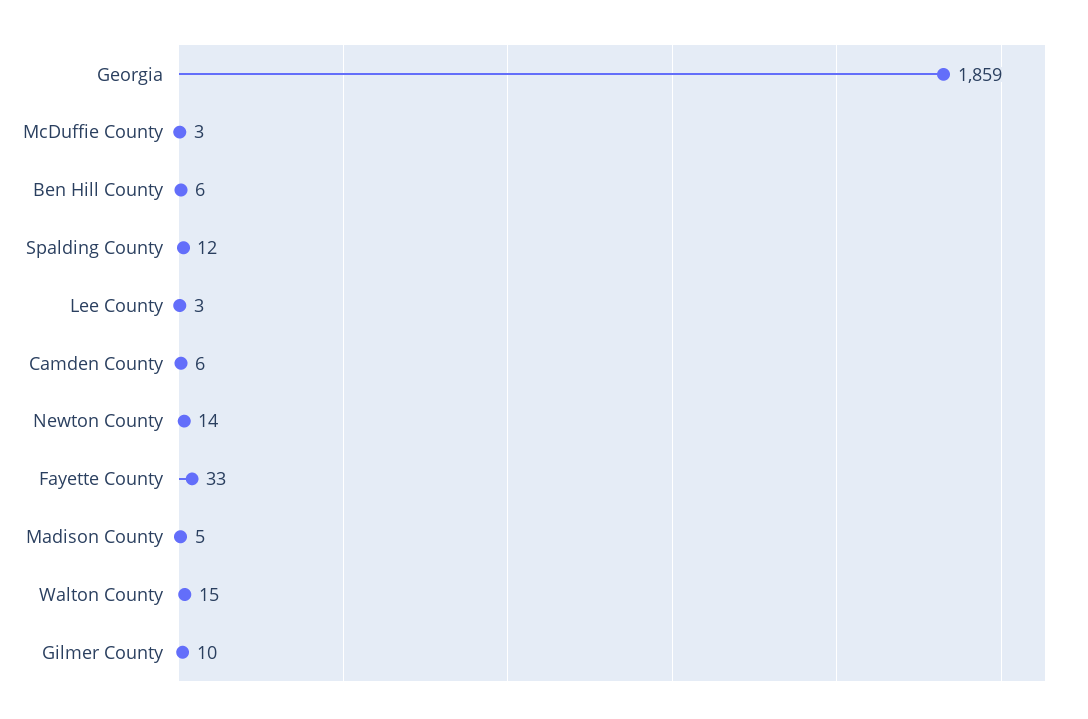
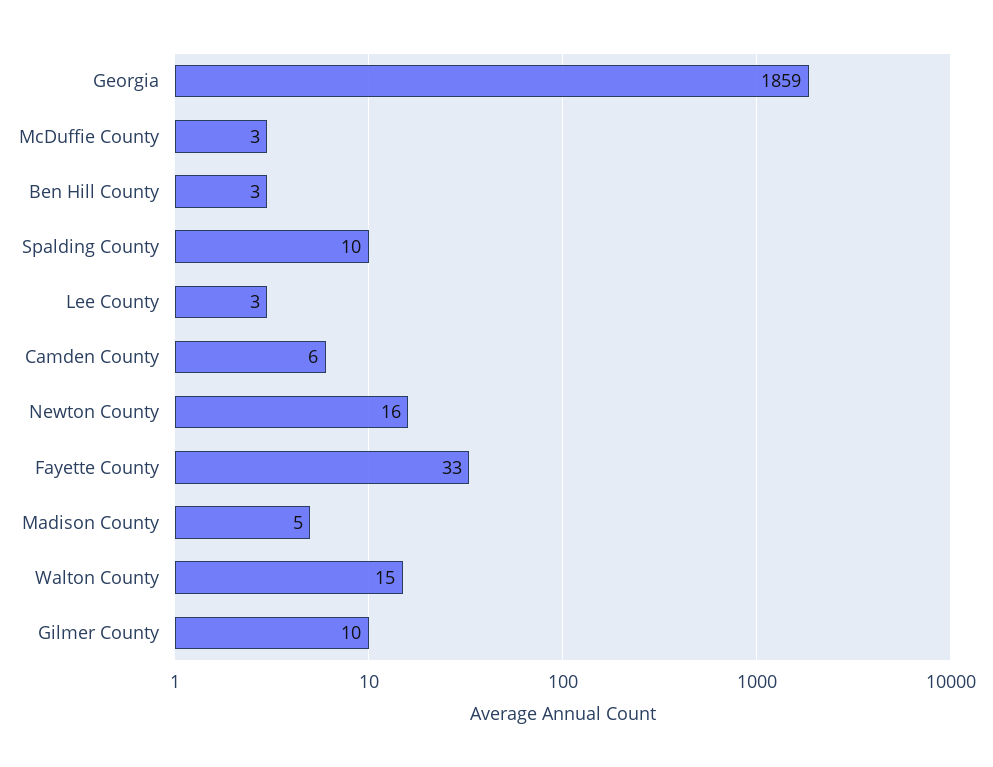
Ben Hill County: 6 -> 3
Spalding County: 12 -> 10
Newton County: 14 -> 16

